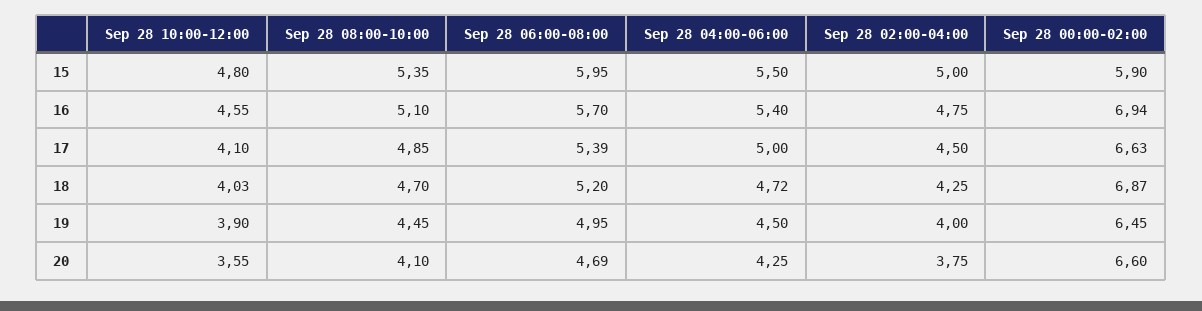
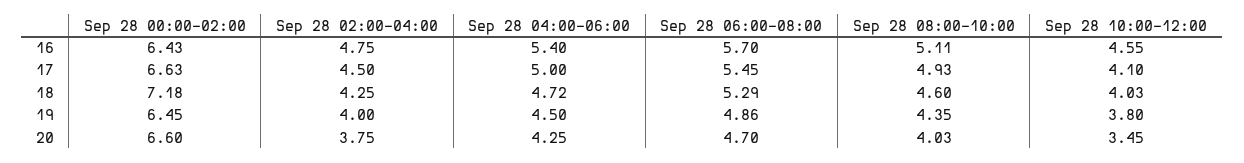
Sep 28 10:00-12:00, 15: 4.8 -> none
Sep 28 08:00-10:00, 15: 5.35 -> none
Sep 28 06:00-08:00, 15: 5.95 -> none
Sep 28 04:00-06:00, 15: 5.5 -> none
Sep 28 02:00-04:00, 15: 5 -> none
Sep 28 00:00-02:00, 15: 5.9 -> none
Sep 28 08:00-10:00, 16: 5.1 -> 5.11
Sep 28 00:00-02:00, 16: 6.94 -> 6.43
Sep 28 08:00-10:00, 17: 4.85 -> 4.93
Sep 28 06:00-08:00, 17: 5.39 -> 5.45
Sep 28 08:00-10:00, 18: 4.7 -> 4.6
Sep 28 06:00-08:00, 18: 5.2 -> 5.29
Sep 28 00:00-02:00, 18: 6.87 -> 7.18
Sep 28 10:00-12:00, 19: 3.9 -> 3.8
Sep 28 08:00-10:00, 19: 4.45 -> 4.35
Sep 28 06:00-08:00, 19: 4.95 -> 4.86
Sep 28 10:00-12:00, 20: 3.55 -> 3.45
Sep 28 08:00-10:00, 20: 4.1 -> 4.03
Sep 28 06:00-08:00, 20: 4.69 -> 4.7

